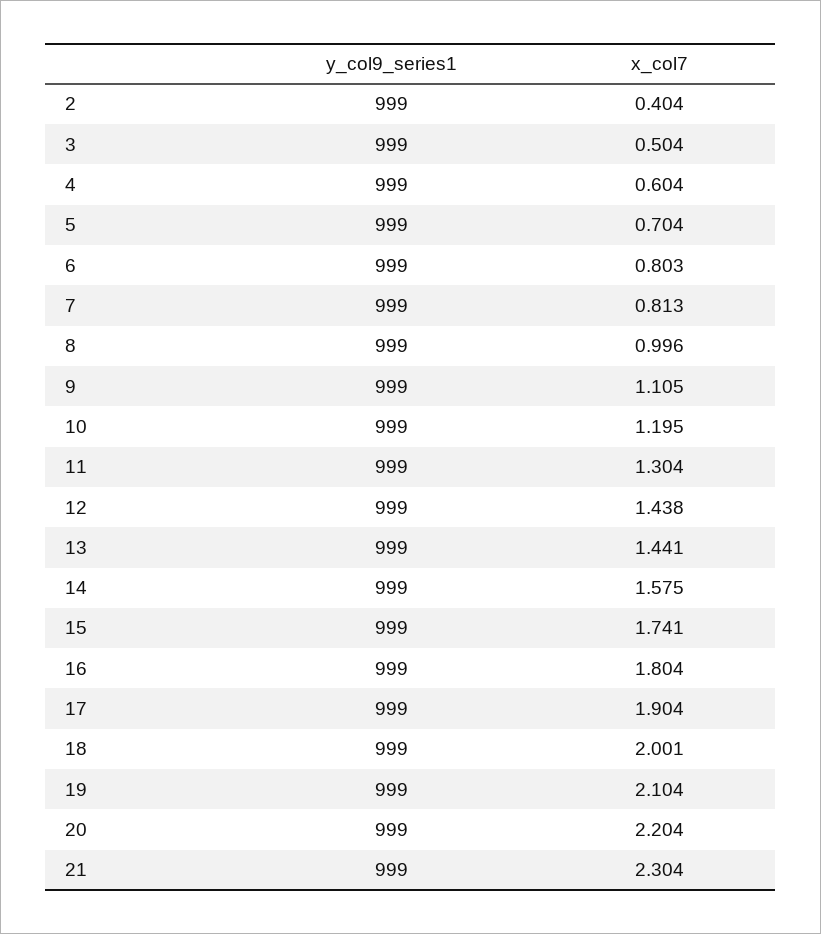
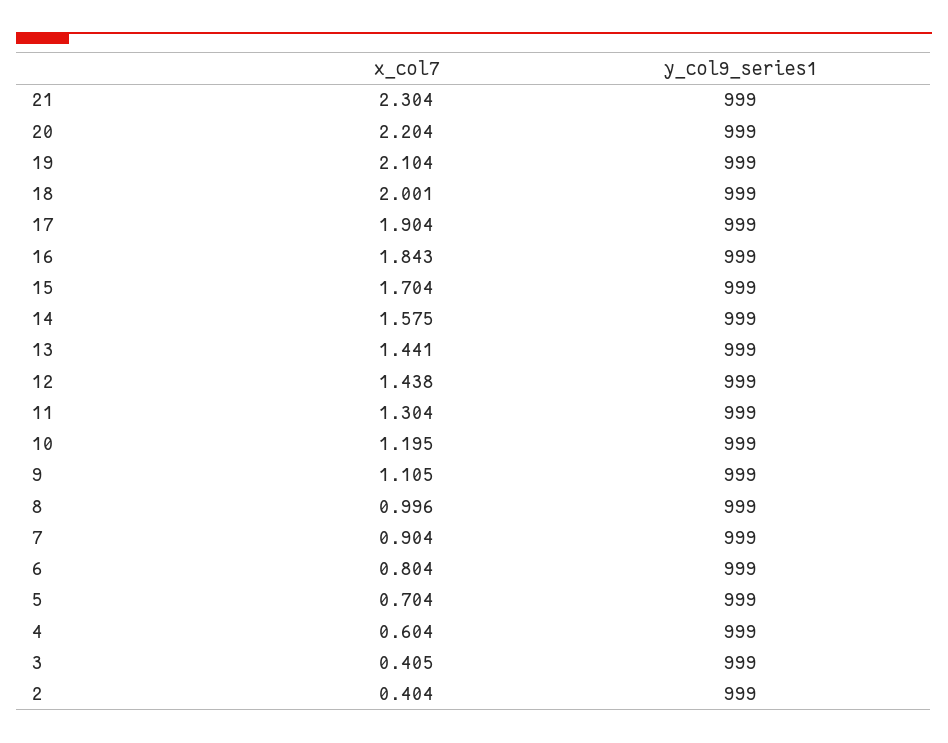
x_col7, 3: 0.504 -> 0.405
x_col7, 6: 0.803 -> 0.804
x_col7, 7: 0.813 -> 0.904
x_col7, 15: 1.741 -> 1.704
x_col7, 16: 1.804 -> 1.843

